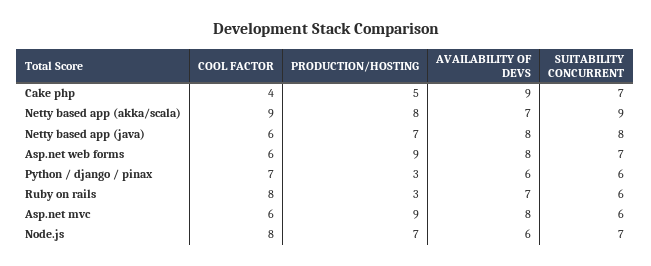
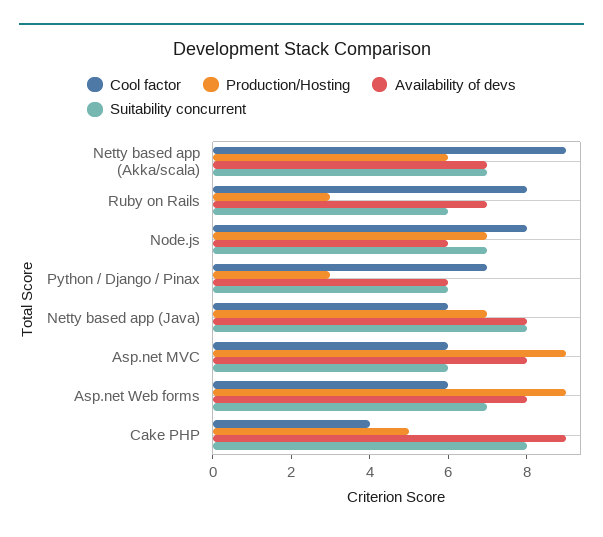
SUITABILITY CONCURRENT, Cake php: 7 -> 8
PRODUCTION/HOSTING, Netty based app (akka/scala): 8 -> 6
SUITABILITY CONCURRENT, Netty based app (akka/scala): 9 -> 7

